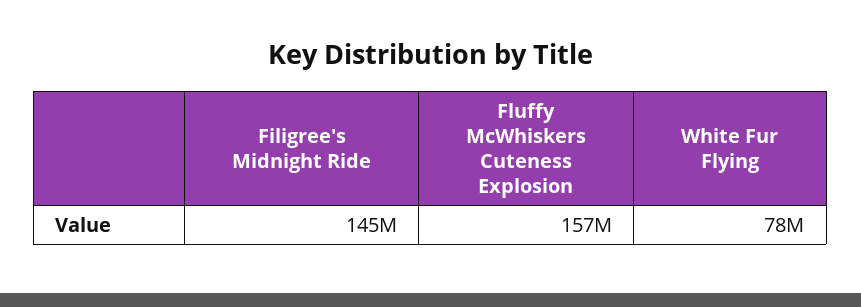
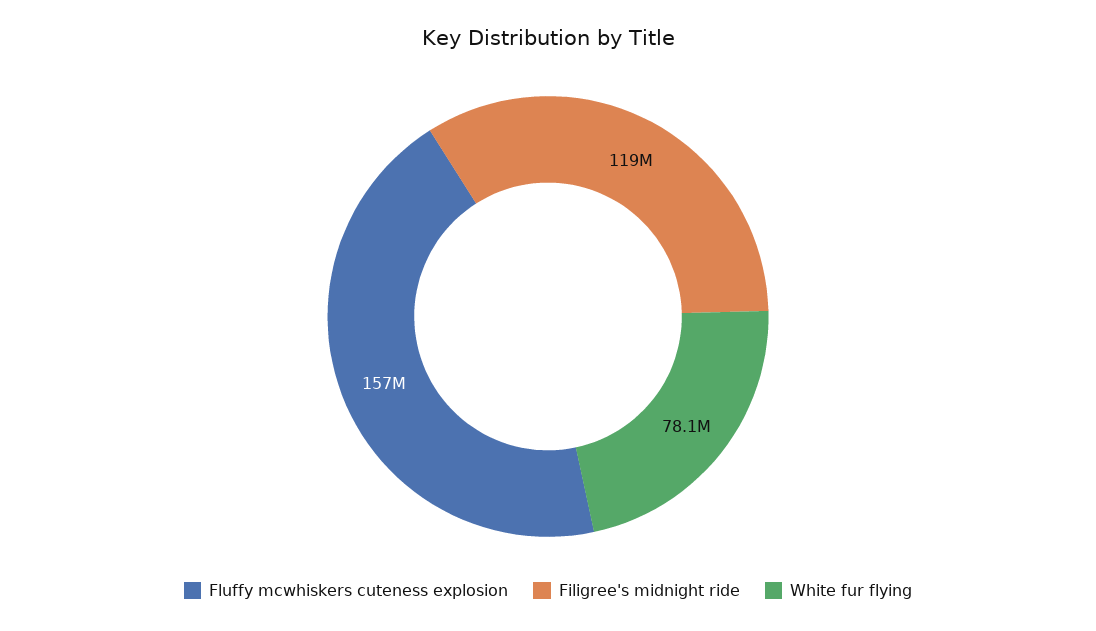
Filigree's Midnight Ride: 145000000 -> 119000000

